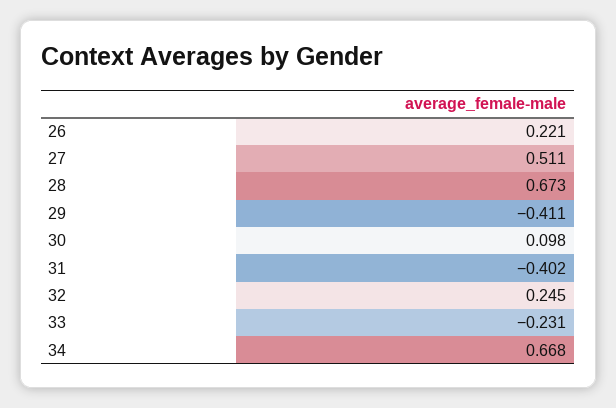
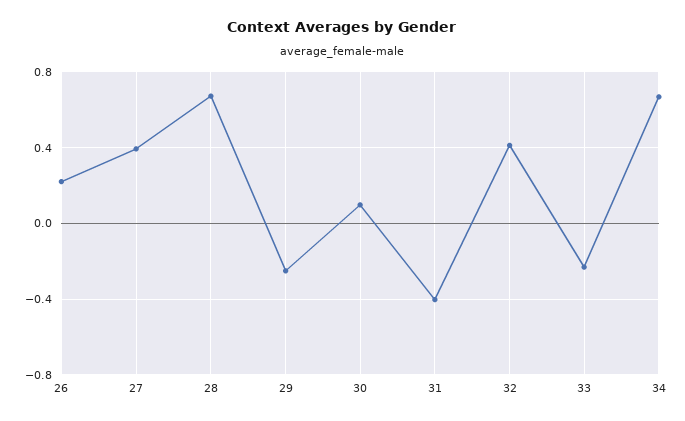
27: 0.511 -> 0.4
29: -0.411 -> -0.25
32: 0.245 -> 0.4

